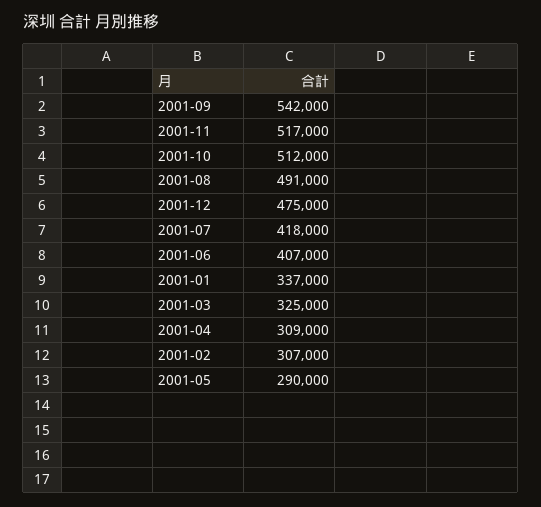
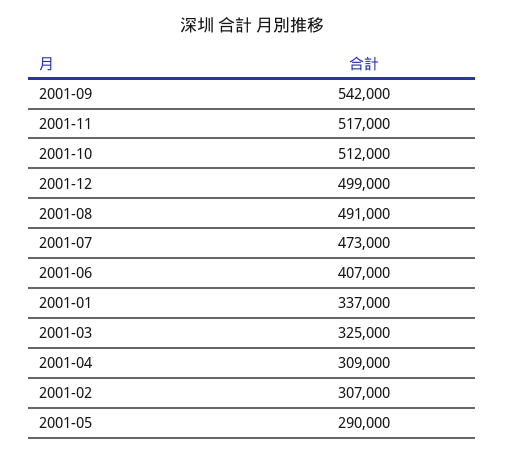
2001-12: 475000 -> 499000
2001-07: 418000 -> 473000

